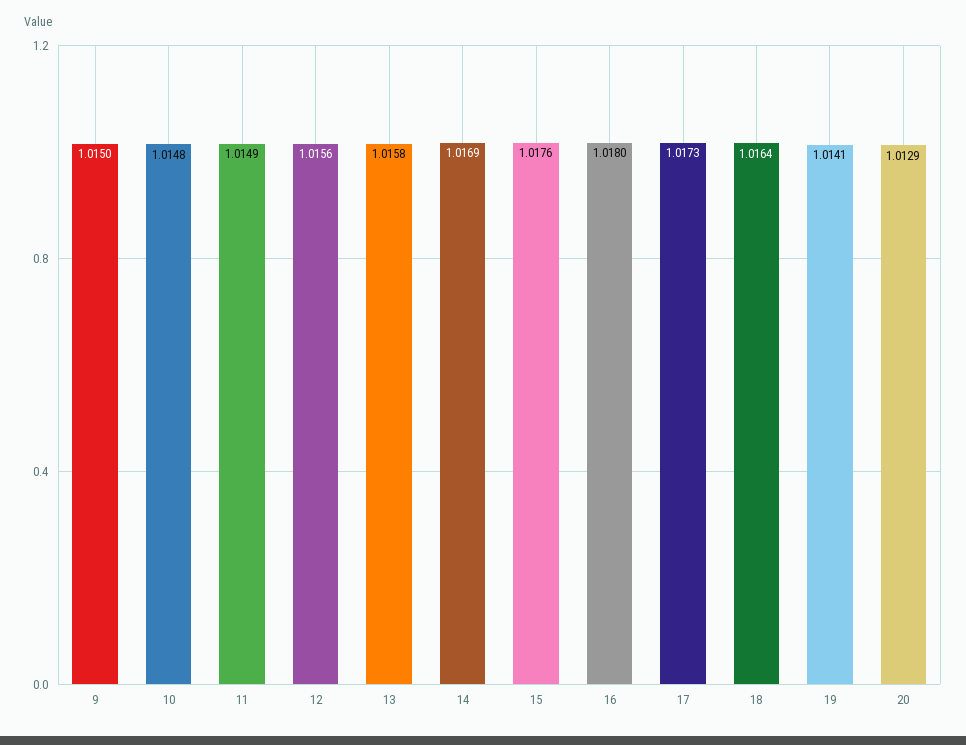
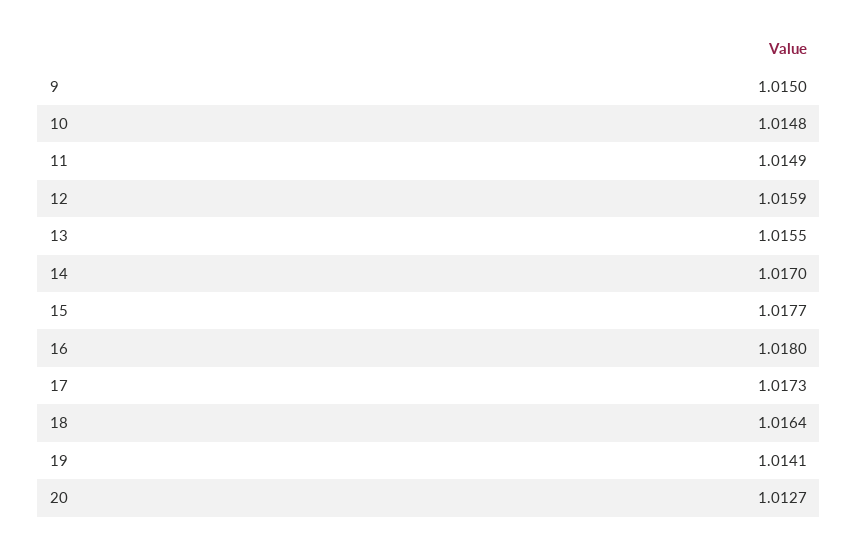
12: 1.0156 -> 1.0159
13: 1.0158 -> 1.0155
14: 1.0169 -> 1.017
15: 1.0176 -> 1.0177
20: 1.0129 -> 1.0127

